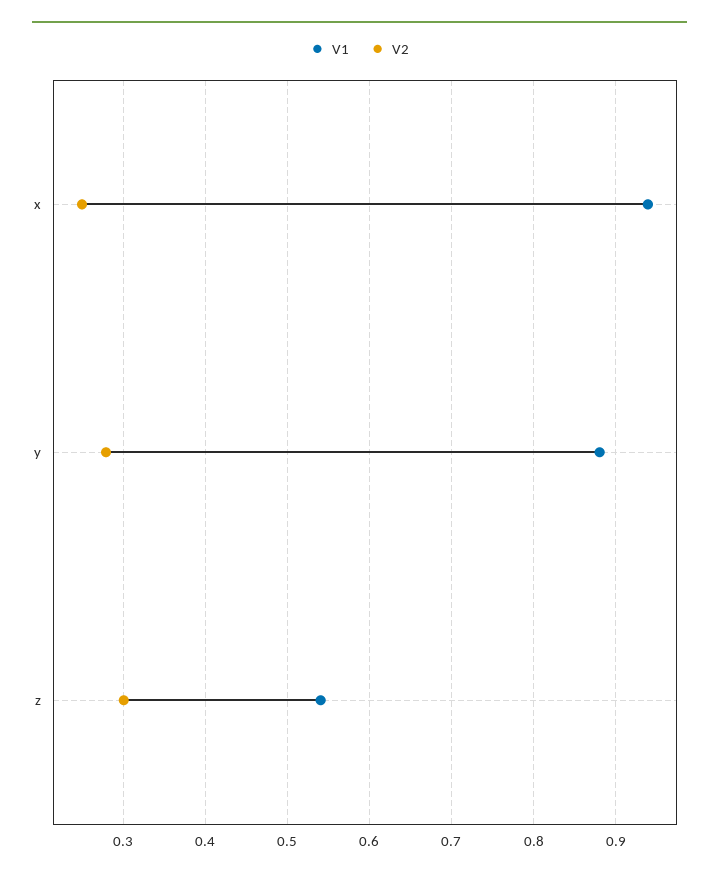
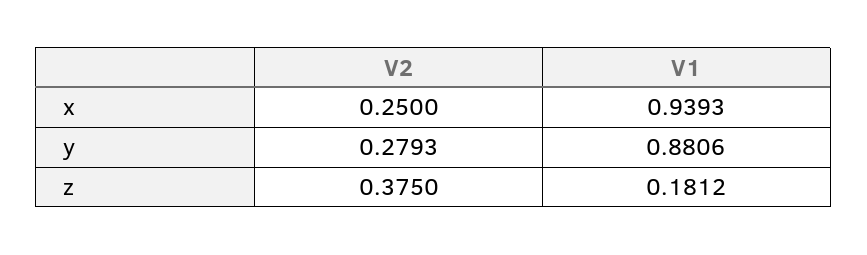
V1, z: 0.54 -> 0.1812
V2, z: 0.3 -> 0.375

